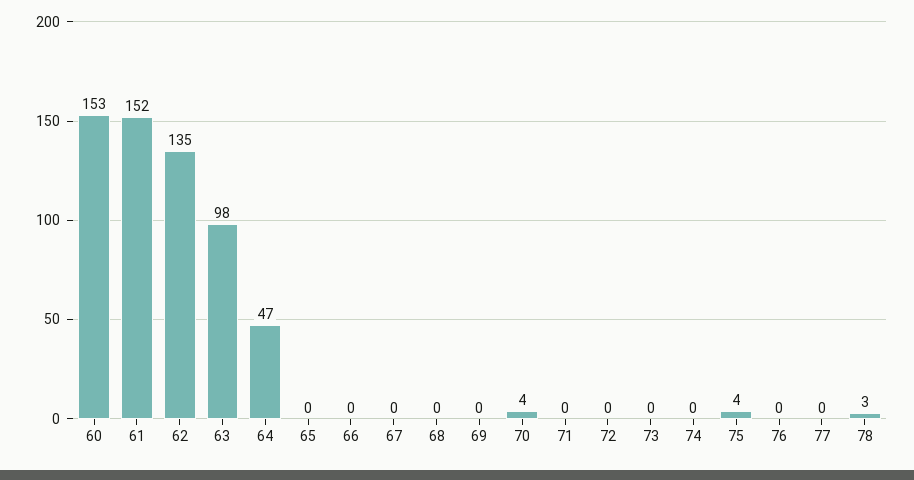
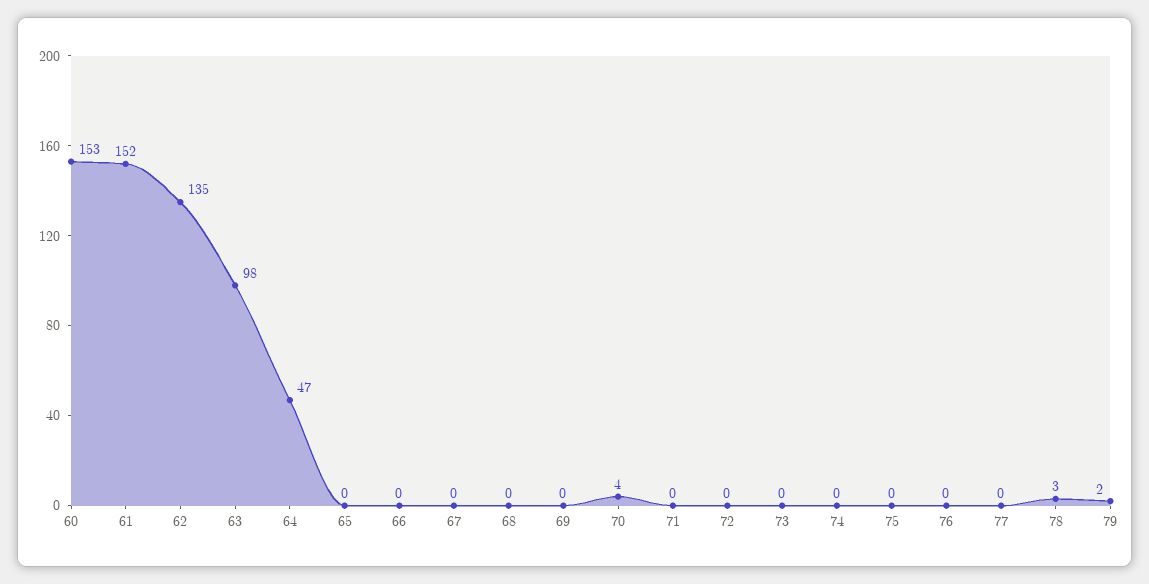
75: 4 -> 0
79: none -> 2

